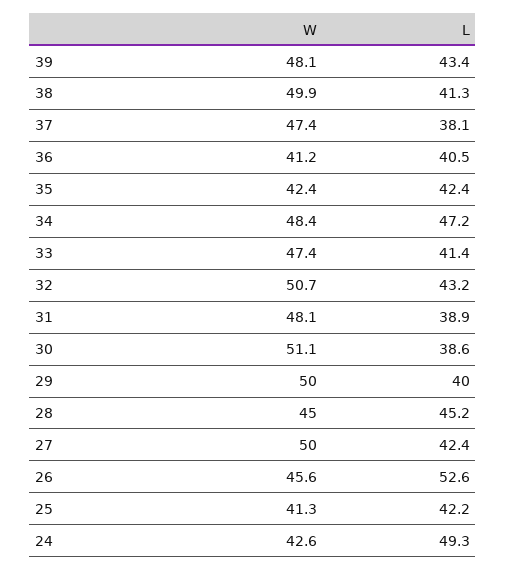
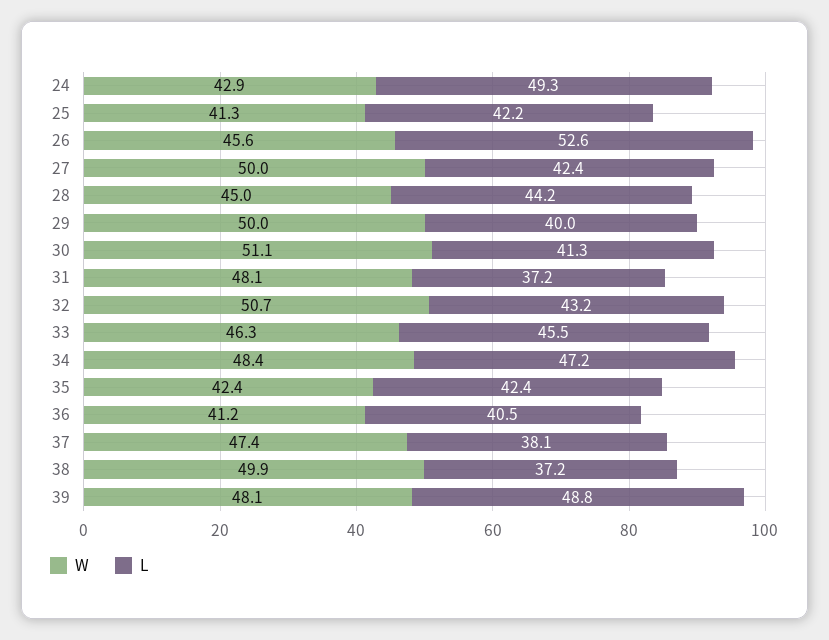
L, 39: 43.4 -> 48.8
L, 38: 41.3 -> 37.2
W, 33: 47.4 -> 46.3
L, 33: 41.4 -> 45.5
L, 31: 38.9 -> 37.2
L, 30: 38.6 -> 41.3
L, 28: 45.2 -> 44.2
W, 24: 42.6 -> 42.9

